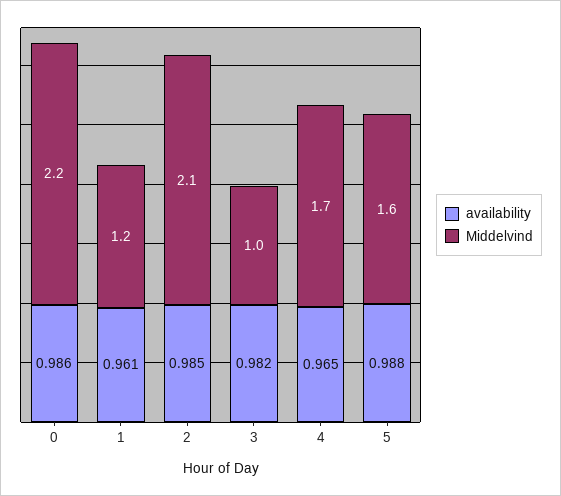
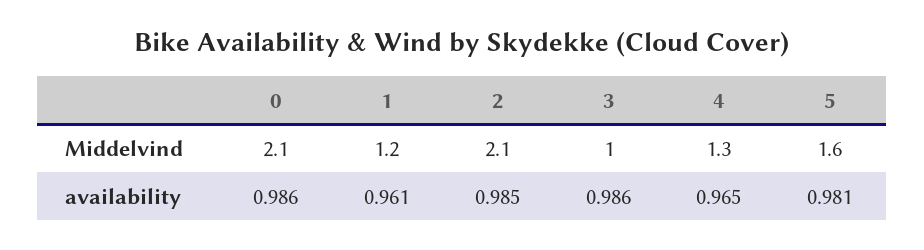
Middelvind, 0: 2.2 -> 2.1
availability, 3: 0.982 -> 0.986
Middelvind, 4: 1.7 -> 1.3
availability, 5: 0.988 -> 0.981

